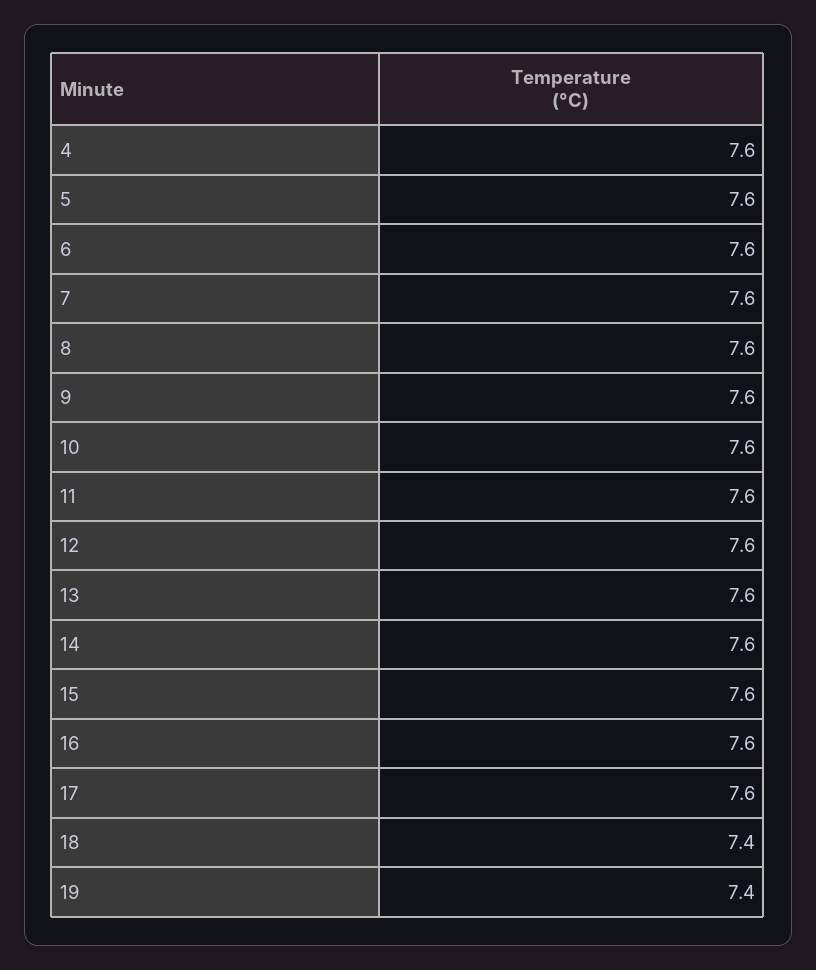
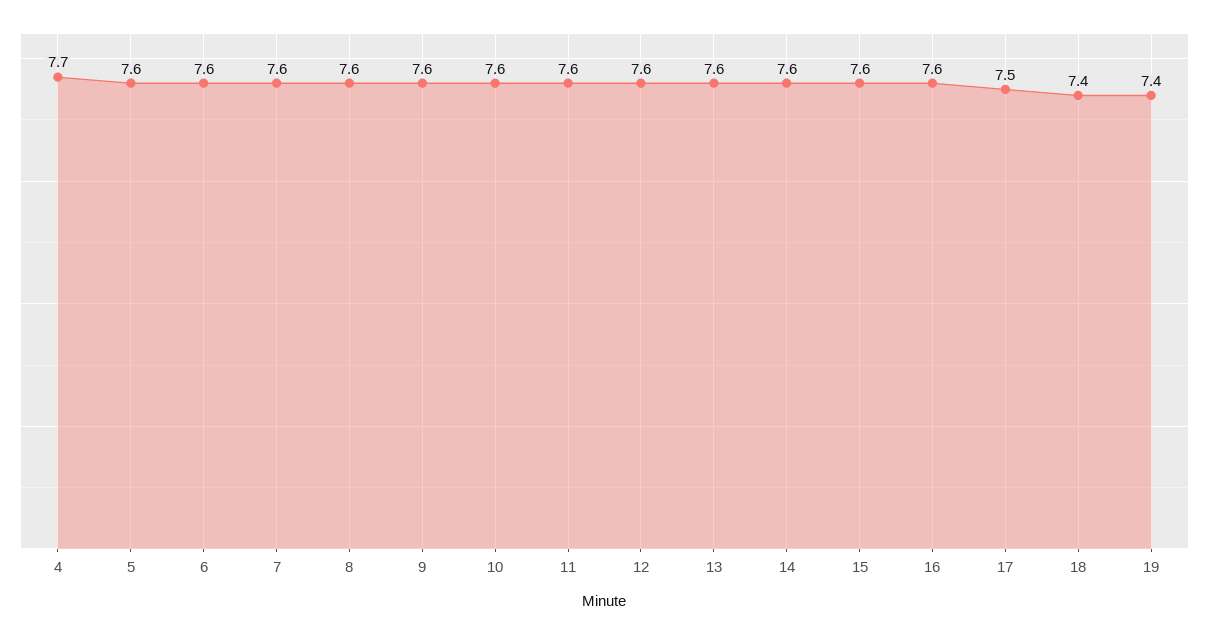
4: 7.6 -> 7.7
17: 7.6 -> 7.5

